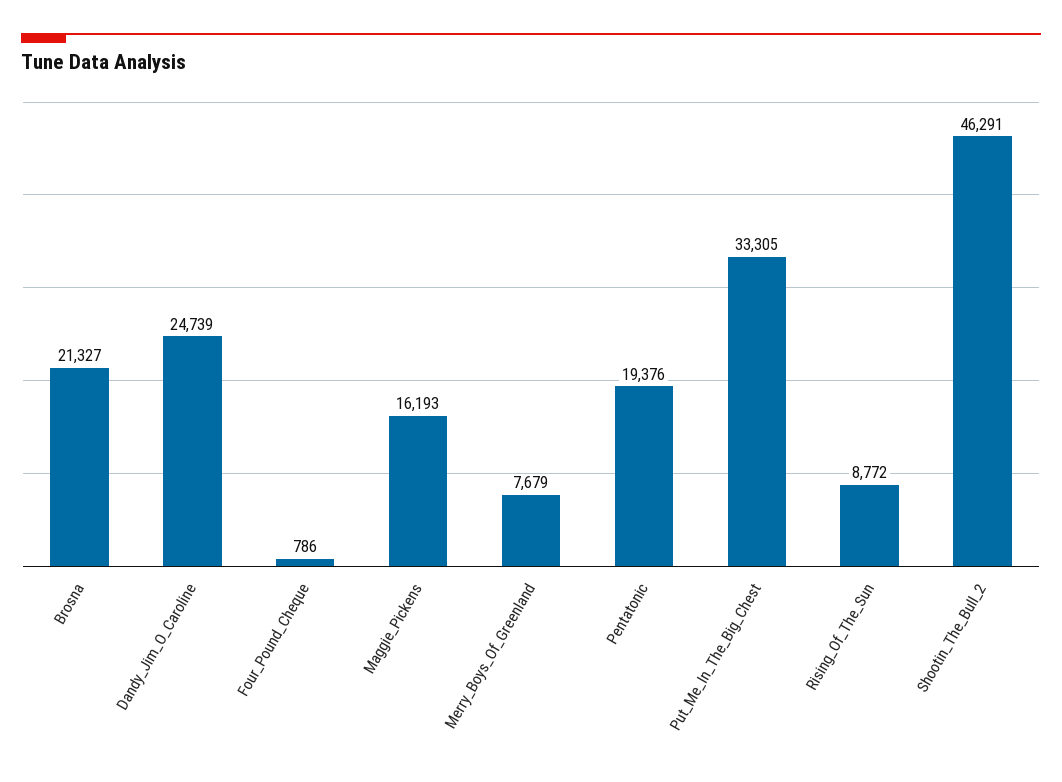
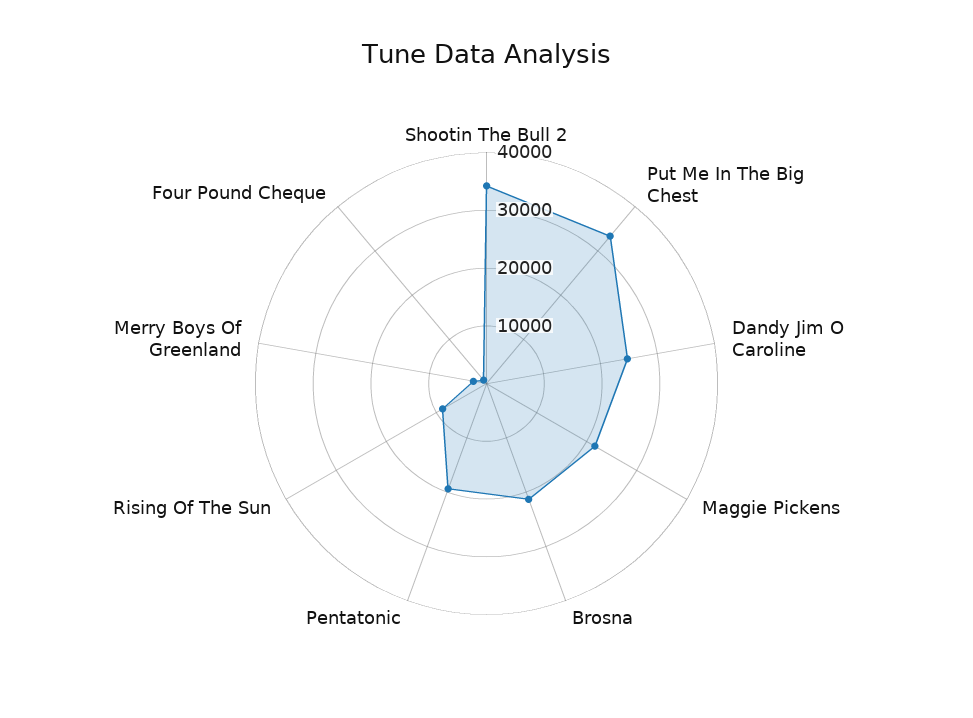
Maggie_Pickens: 16193 -> 22000
Merry_Boys_Of_Greenland: 7679 -> 2000
Shootin_The_Bull_2: 46291 -> 34000

